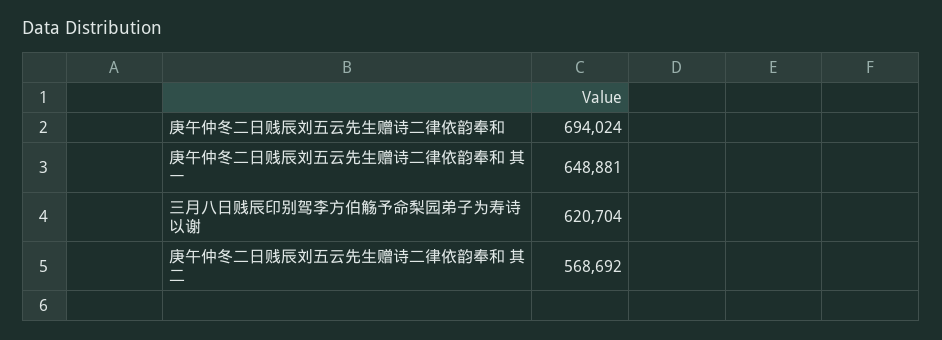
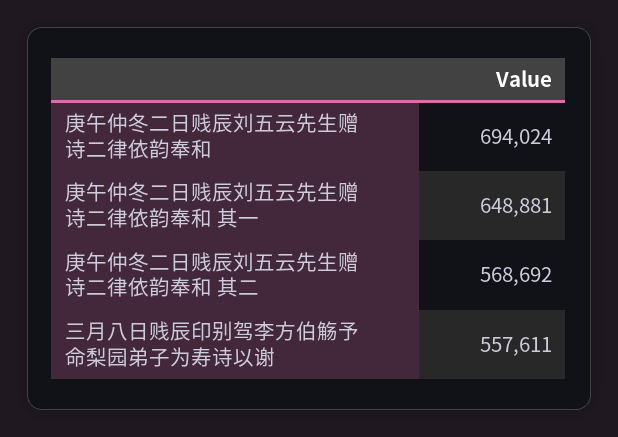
三月八日贱辰印别驾李方伯觞予命梨园弟子为寿诗以谢: 620704 -> 557611

